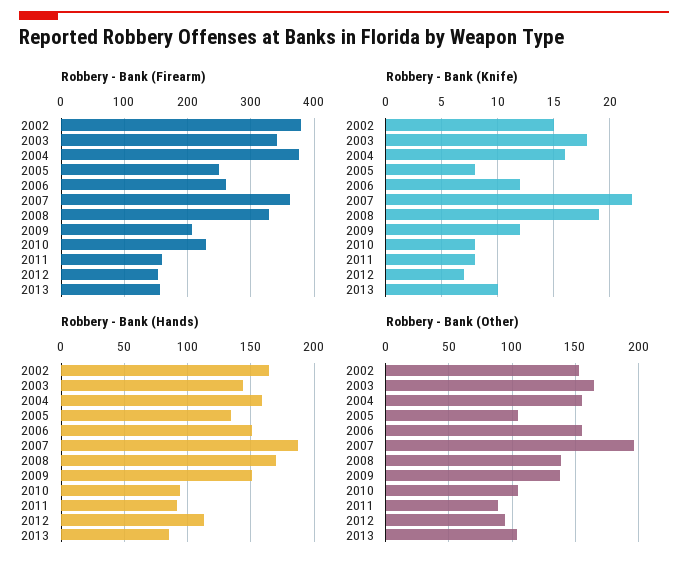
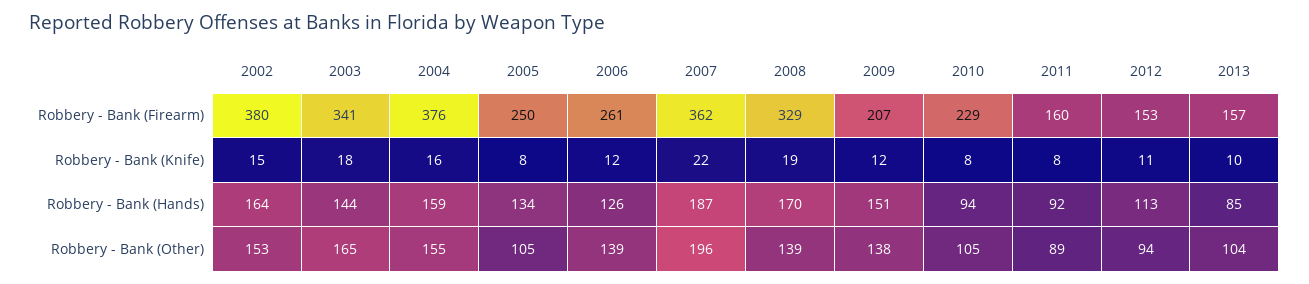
Robbery - Bank (Knife), 2012: 7 -> 11
Robbery - Bank (Hands), 2006: 150 -> 126
Robbery - Bank (Other), 2006: 155 -> 139

